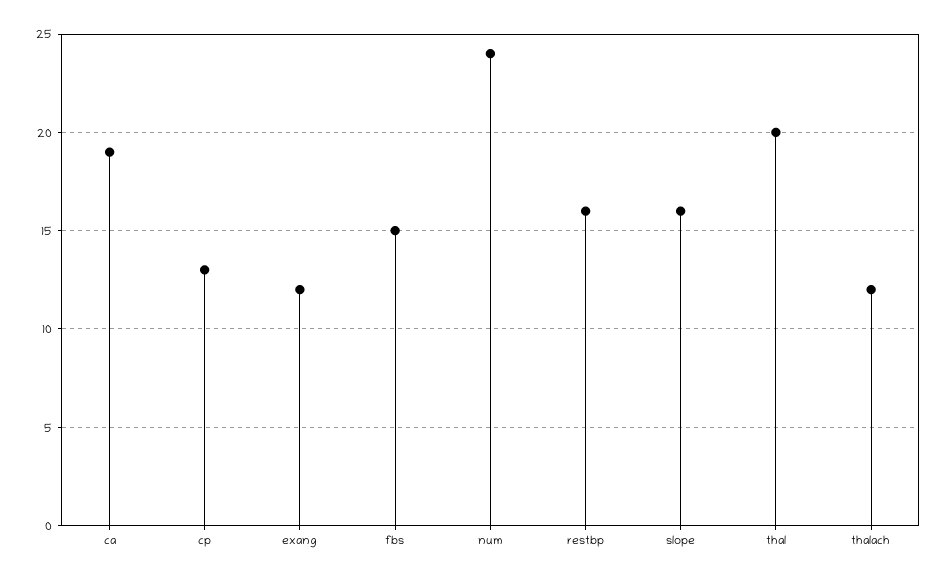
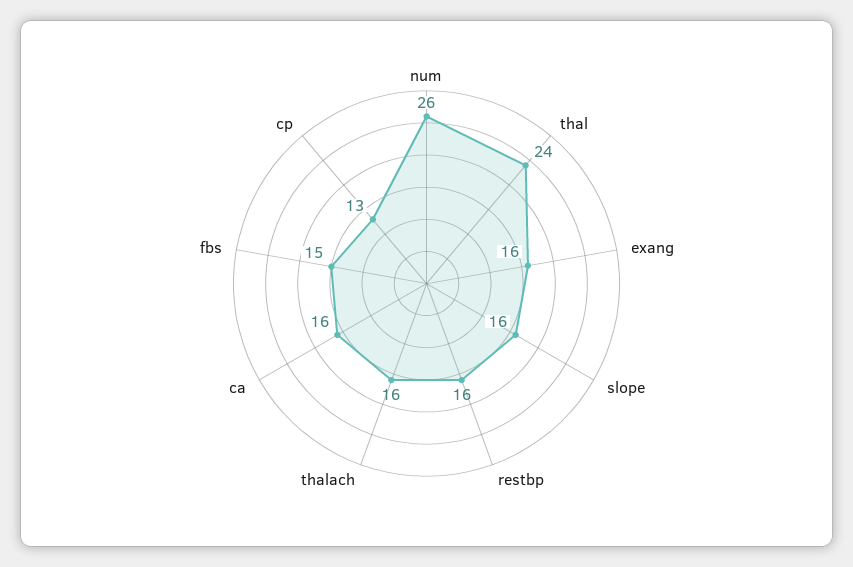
ca: 19 -> 16
exang: 12 -> 16
num: 24 -> 26
thal: 20 -> 24
thalach: 12 -> 16

